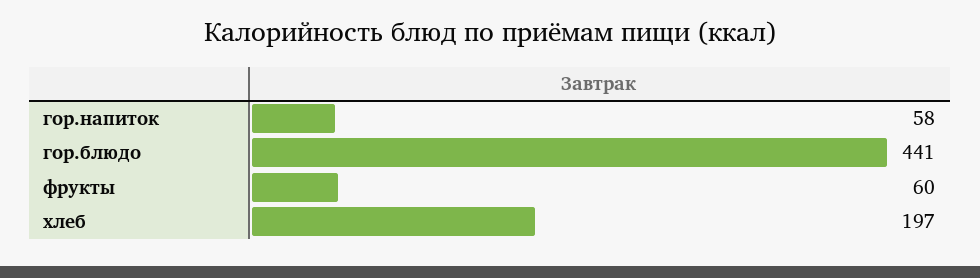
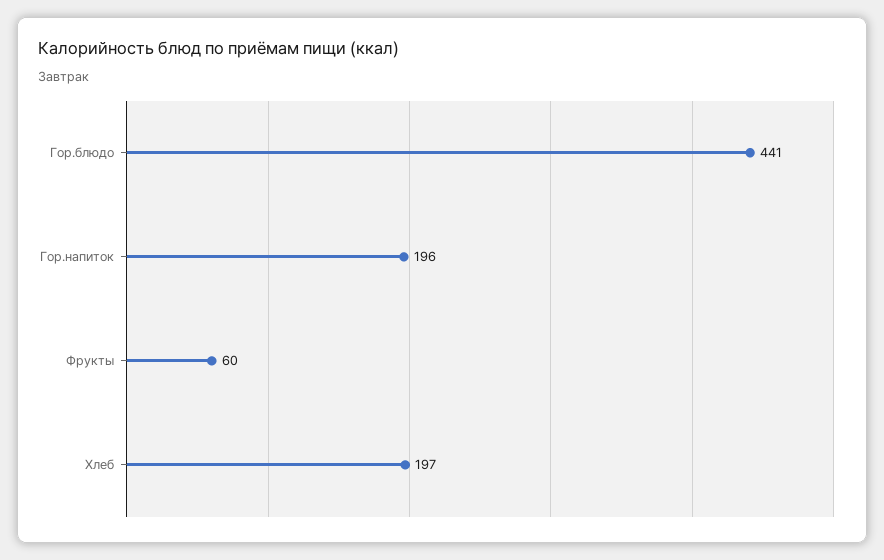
гор.напиток: 58 -> 196

